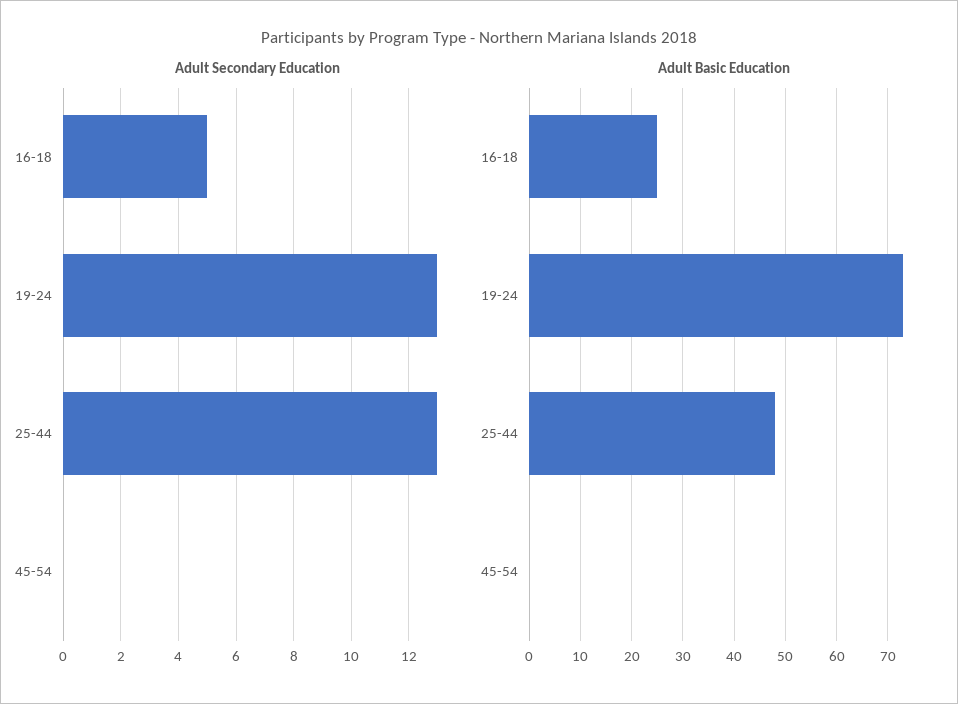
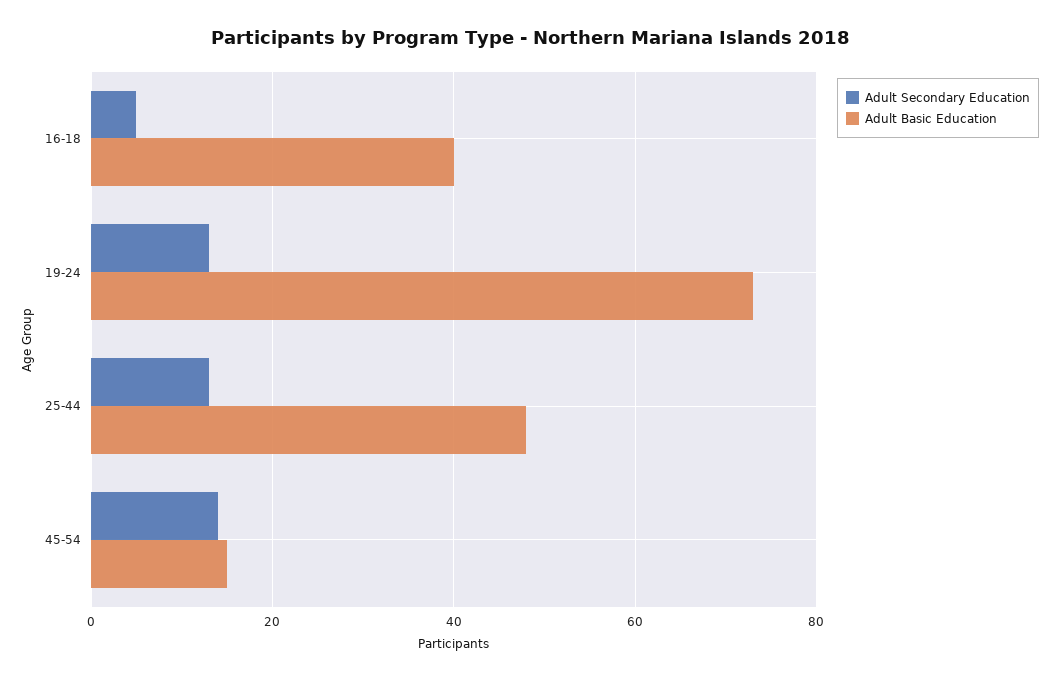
Adult Secondary Education, 45-54: 0 -> 15
Adult Basic Education, 16-18: 25 -> 40
Adult Basic Education, 45-54: 0 -> 15

